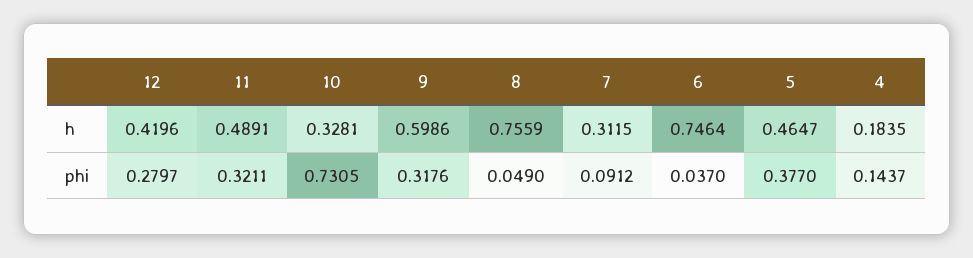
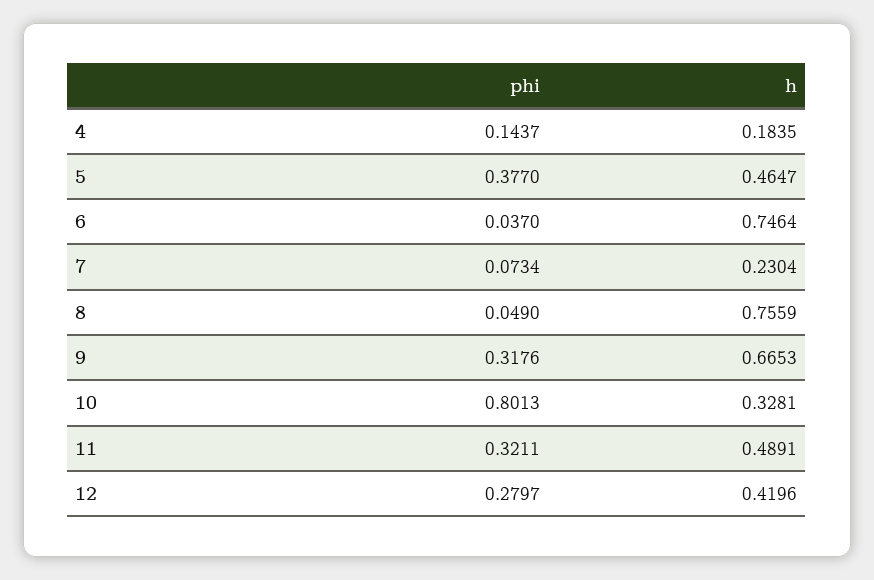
9, h: 0.5986 -> 0.6653
7, h: 0.3115 -> 0.2304
10, phi: 0.7305 -> 0.8013
7, phi: 0.0912 -> 0.0734

